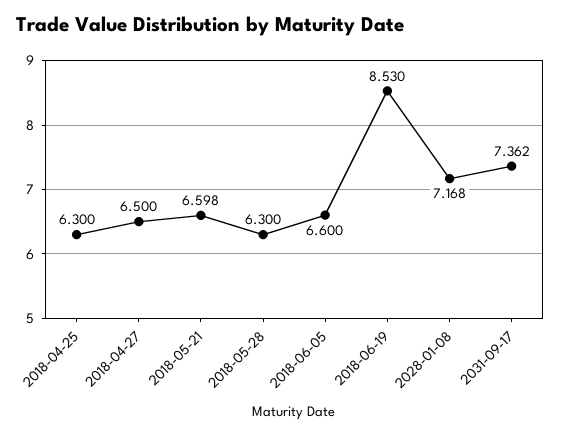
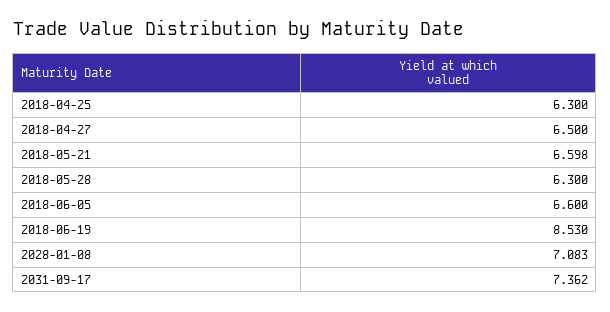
2028-01-08: 7.168 -> 7.083

